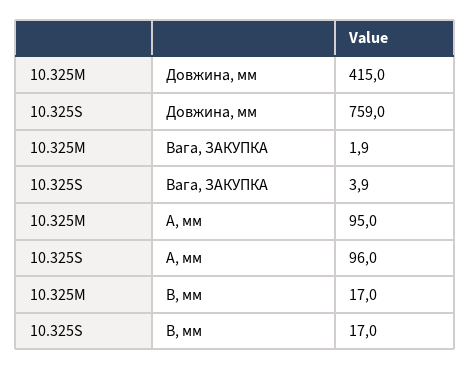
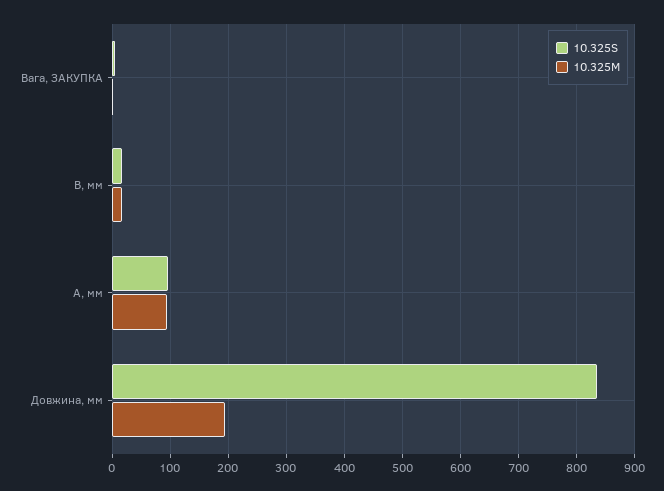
10.325M, Довжина, мм: 415 -> 200
10.325S, Довжина, мм: 759 -> 840

